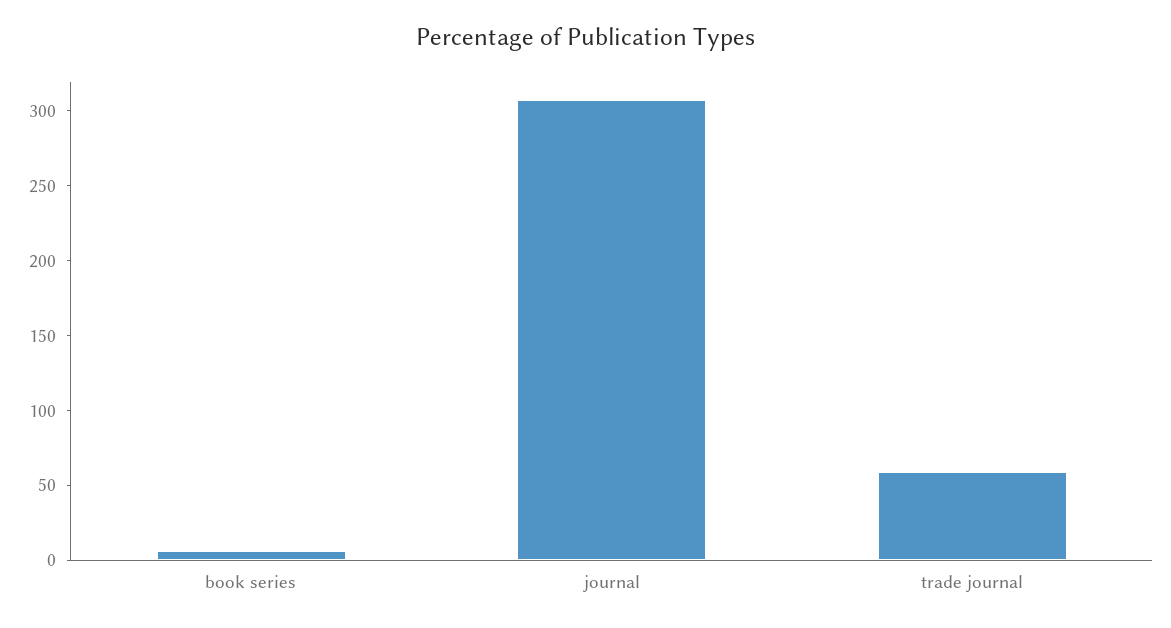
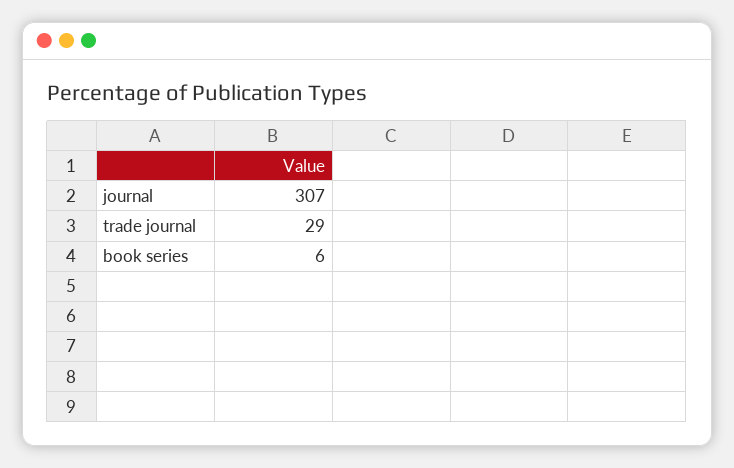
trade journal: 60 -> 29

